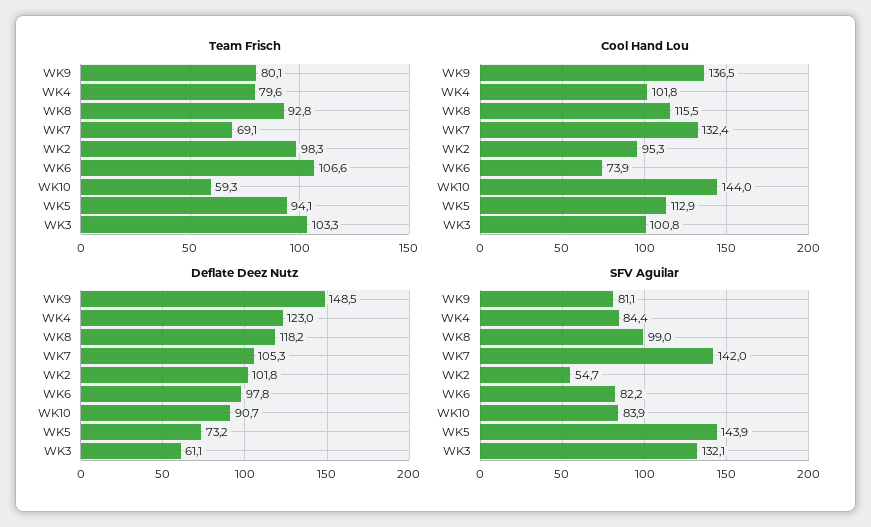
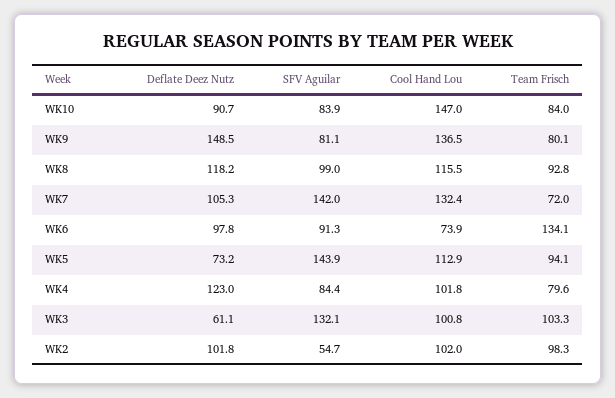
Team Frisch, WK7: 69.1 -> 72
Team Frisch, WK6: 106.6 -> 134.1
Team Frisch, WK10: 59.3 -> 84
Cool Hand Lou, WK2: 95.3 -> 102
Cool Hand Lou, WK10: 144 -> 147
SFV Aguilar, WK6: 82.2 -> 91.3

